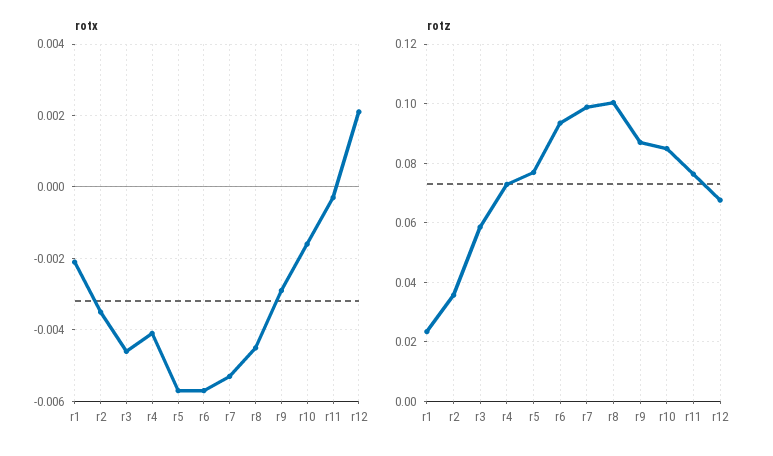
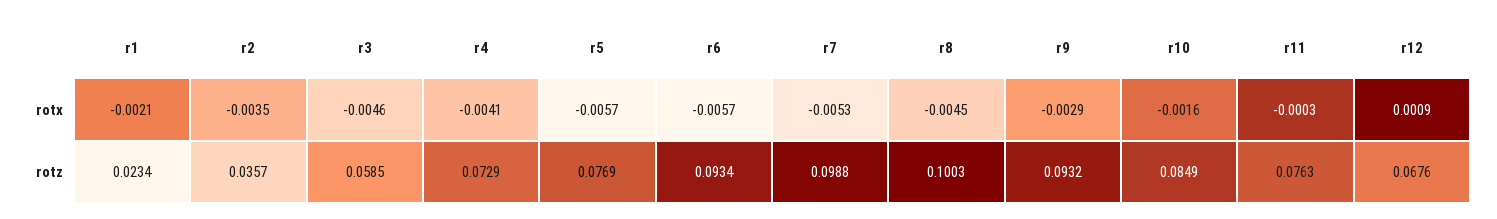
rotx, r12: 0.002 -> 0.0009
rotz, r9: 0.0875 -> 0.0932

